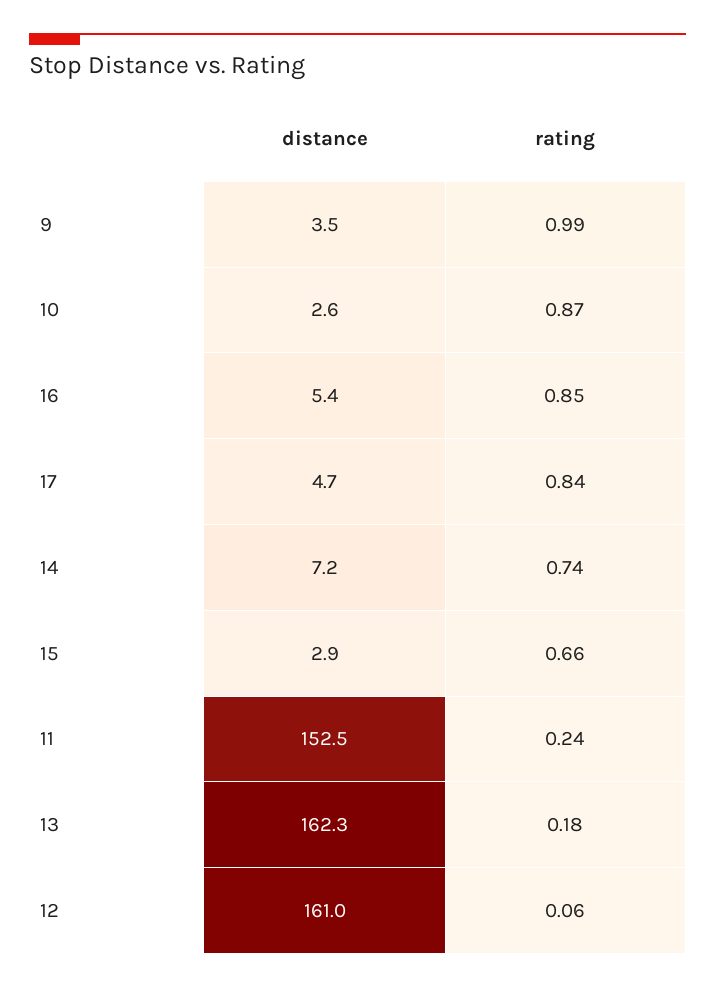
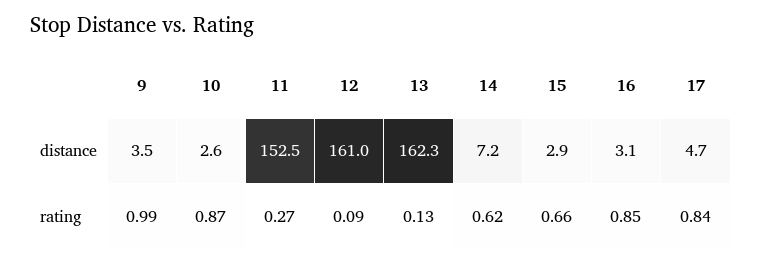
distance, 16: 5.4 -> 3.1
rating, 14: 0.74 -> 0.62
rating, 11: 0.24 -> 0.27
rating, 13: 0.18 -> 0.13
rating, 12: 0.06 -> 0.09

